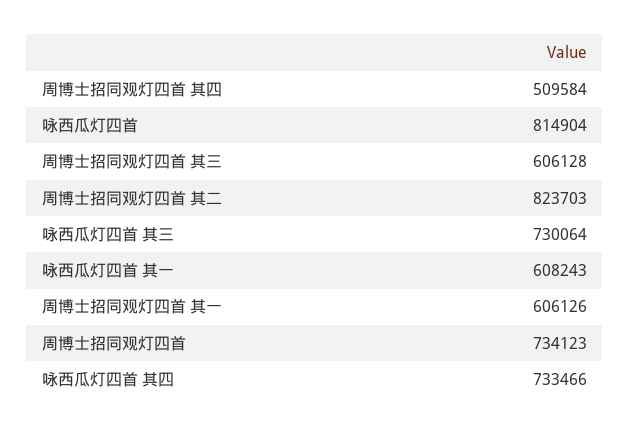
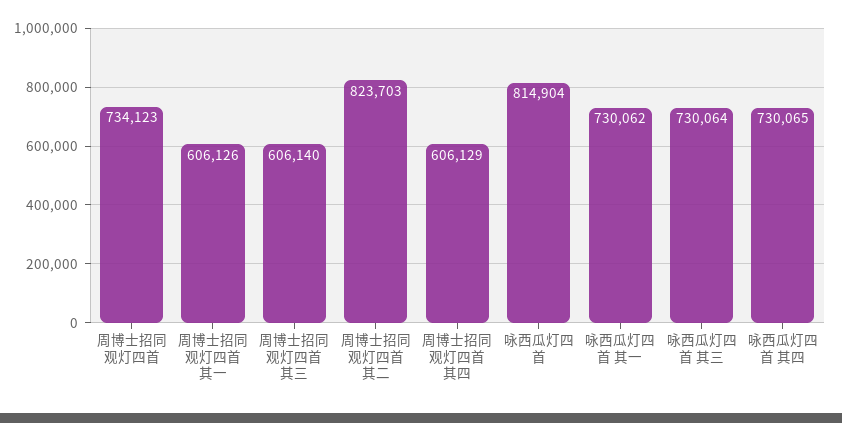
周博士招同观灯四首 其四: 509584 -> 606129
周博士招同观灯四首 其三: 606128 -> 606140
咏西瓜灯四首 其一: 608243 -> 730062
咏西瓜灯四首 其四: 733466 -> 730065

